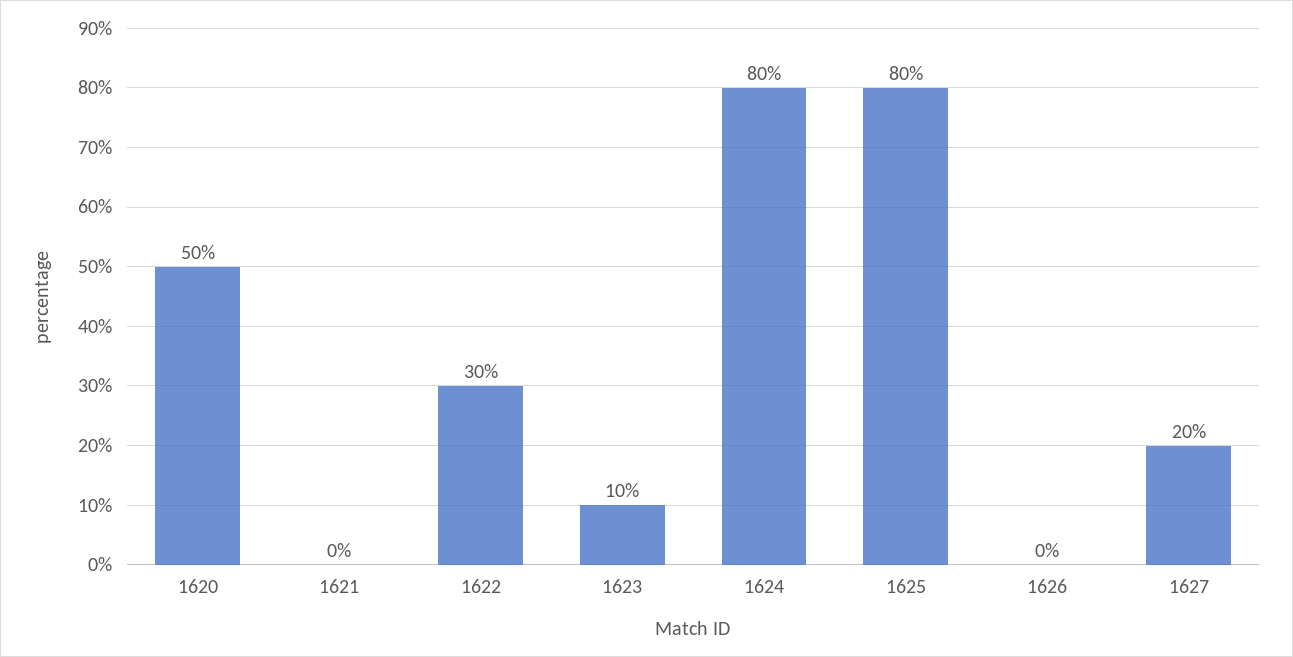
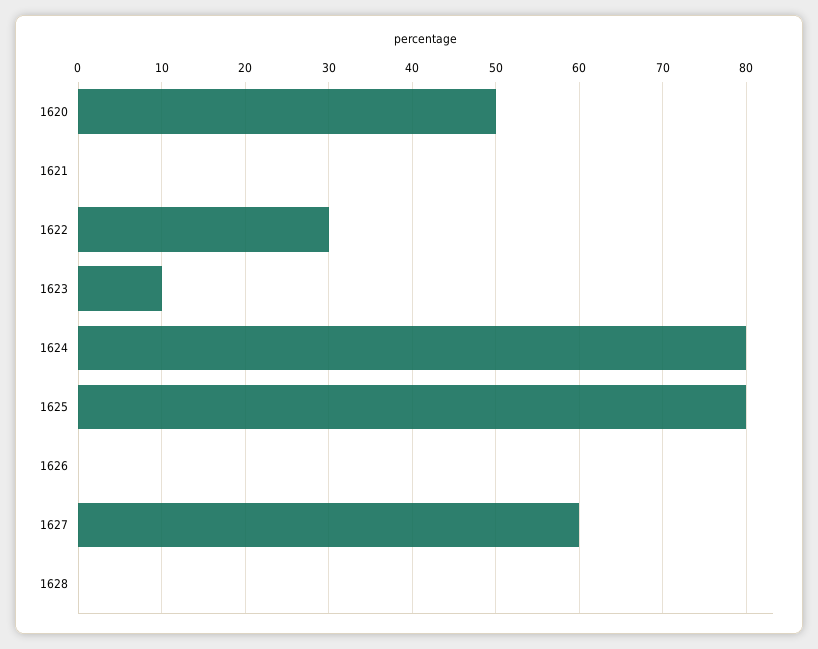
1627: 20 -> 60
1628: none -> 0

